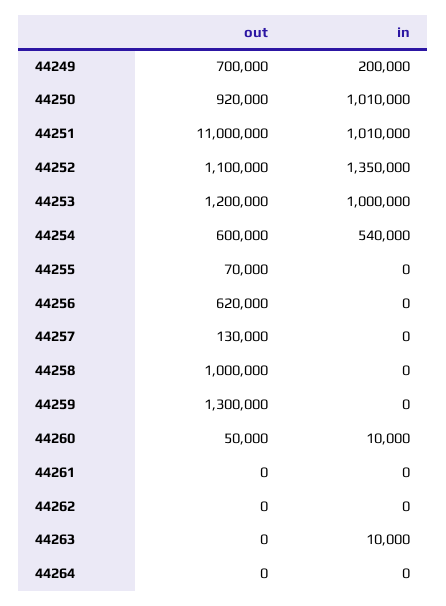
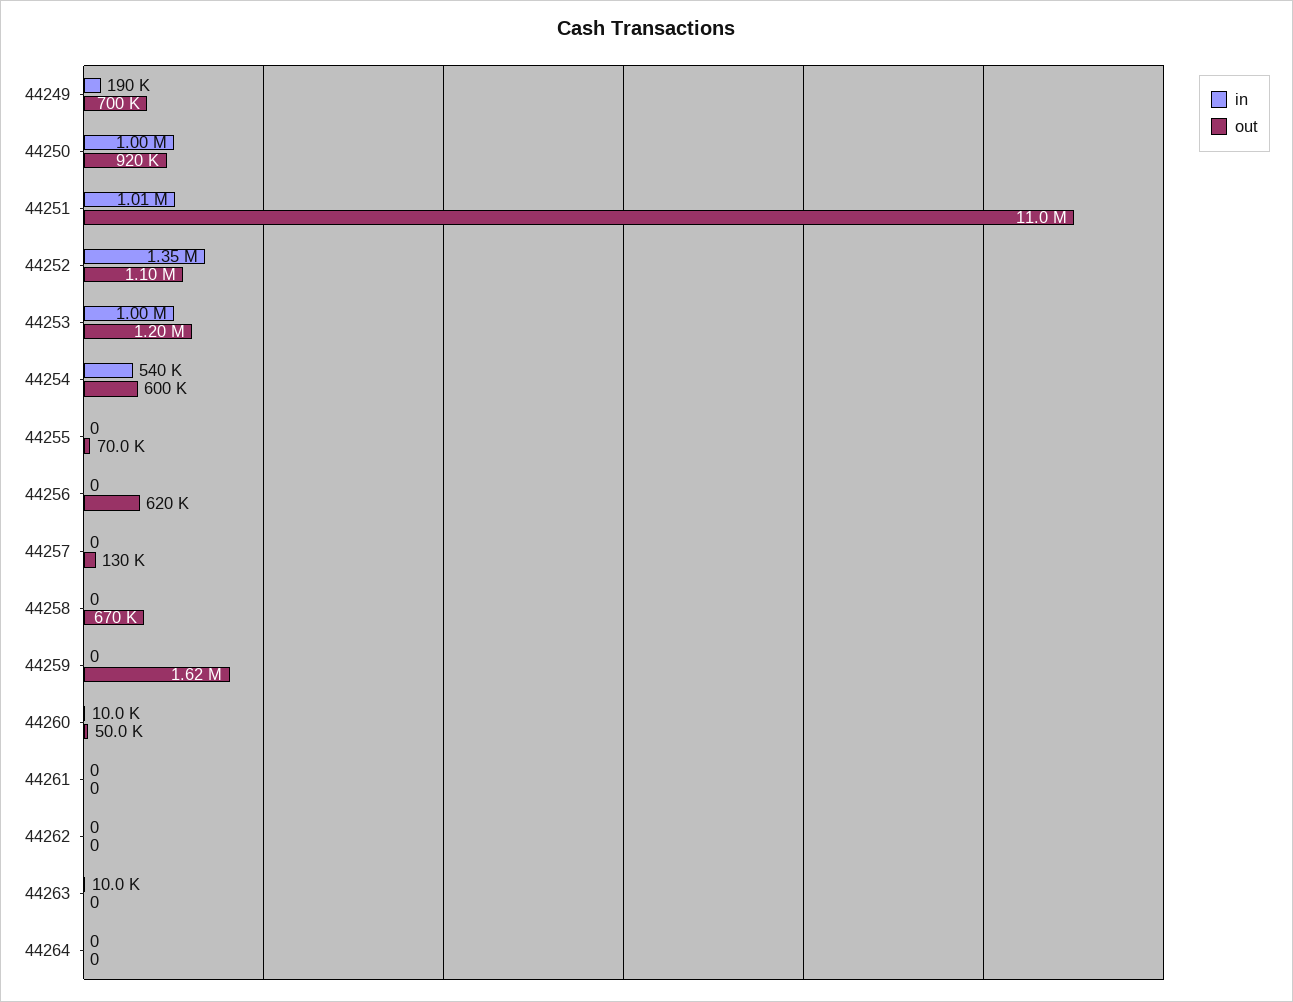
in, 44249: 200000 -> 190000
in, 44250: 1010000 -> 1000000
out, 44258: 1000000 -> 670000
out, 44259: 1300000 -> 1620000

